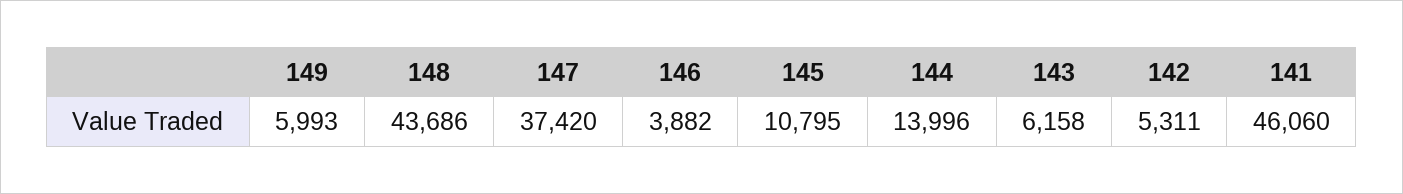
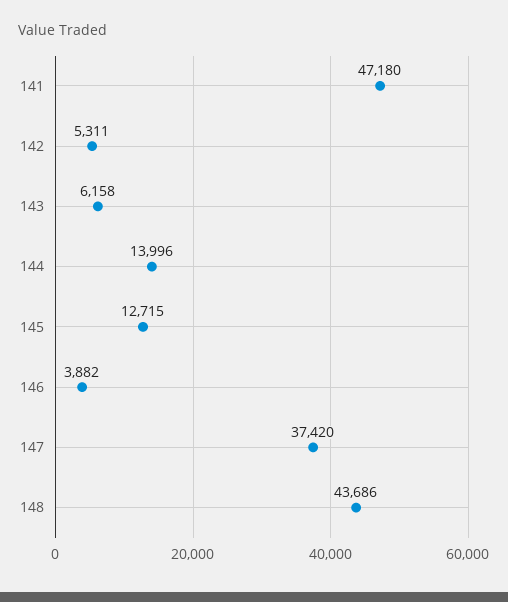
149: 5993 -> none
145: 10795 -> 12715
141: 46060 -> 47180

